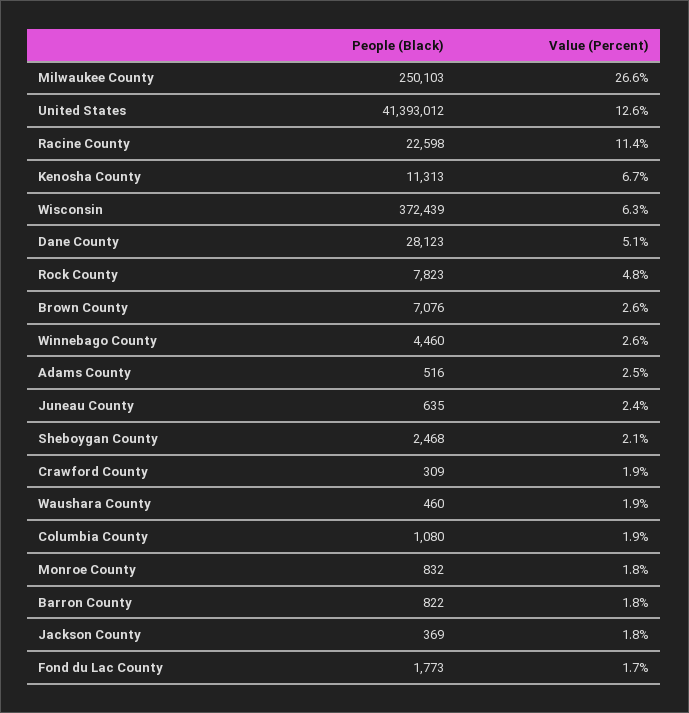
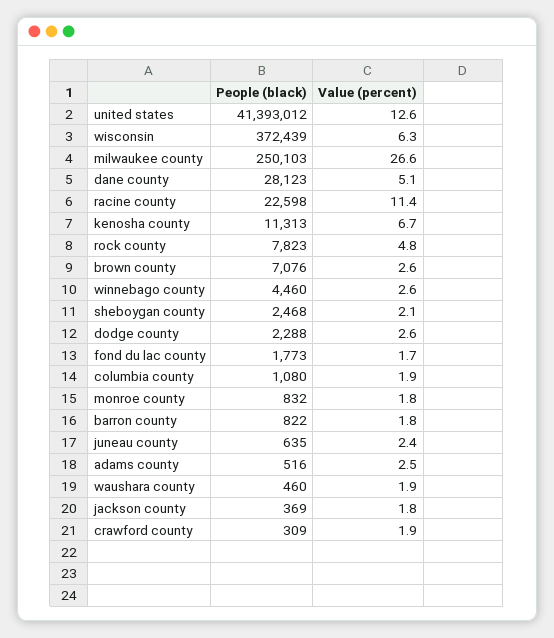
People (Black), dodge county: none -> 2288
Value (Percent), dodge county: none -> 2.6

